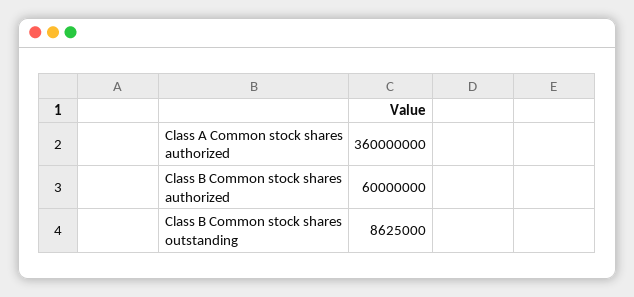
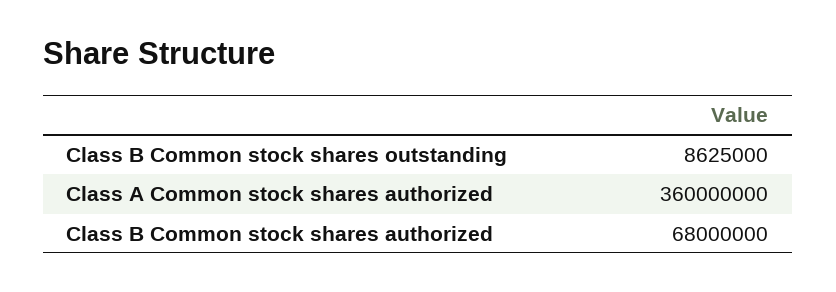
Class B Common stock shares authorized: 60000000 -> 68000000

